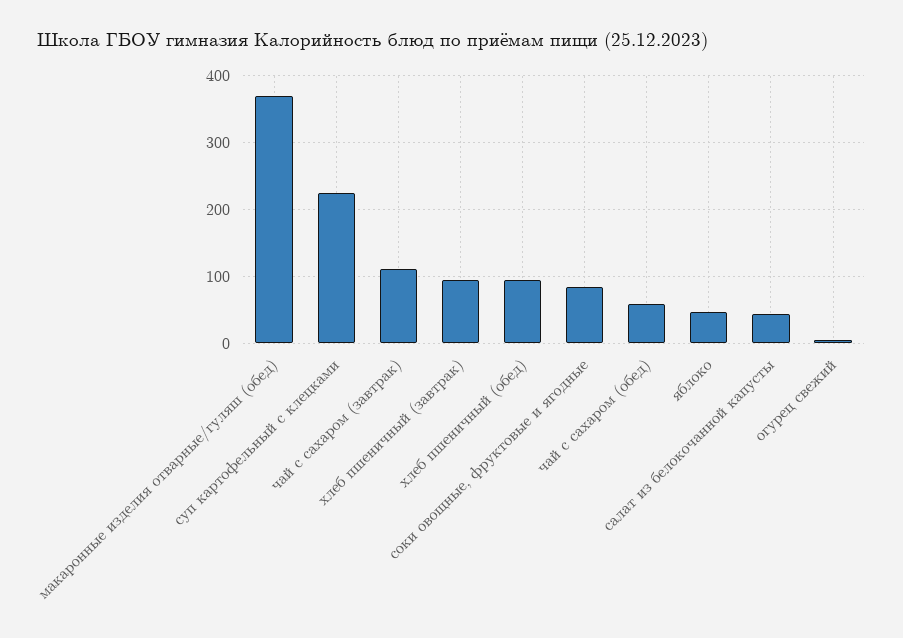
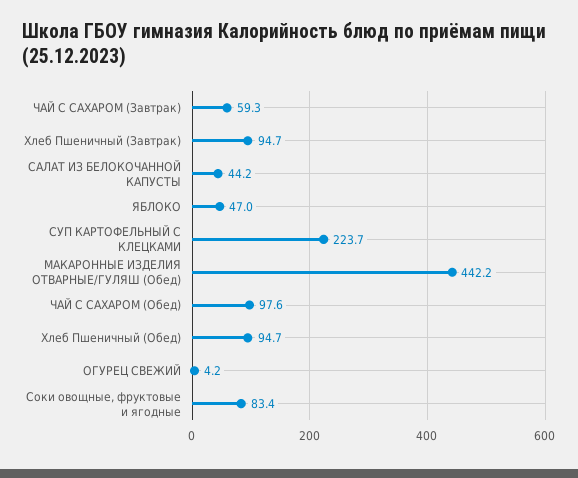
макаронные изделия отварные/гуляш (обед): 370 -> 442.2
чай с сахаром (завтрак): 110 -> 59.3
чай с сахаром (обед): 60 -> 97.6

